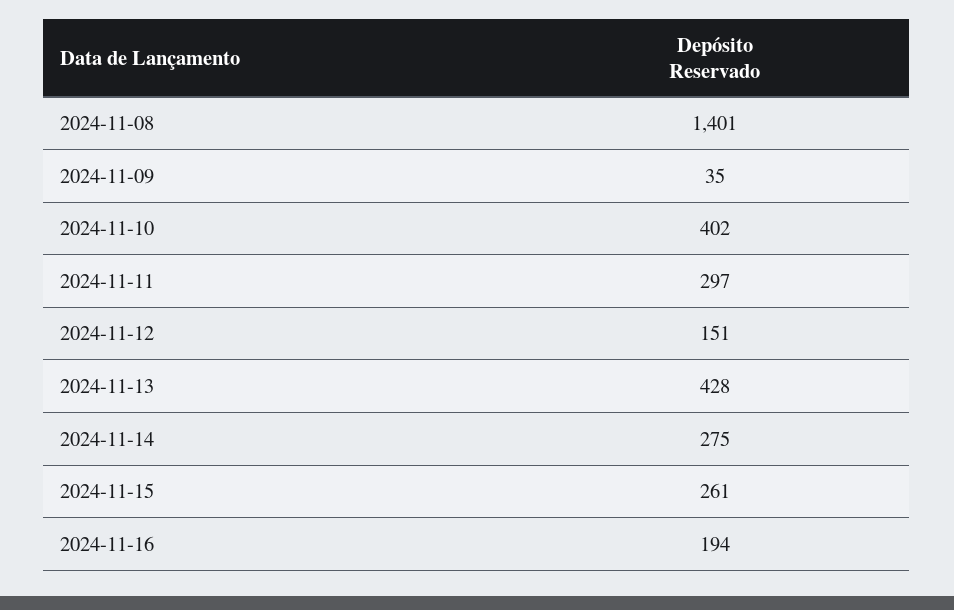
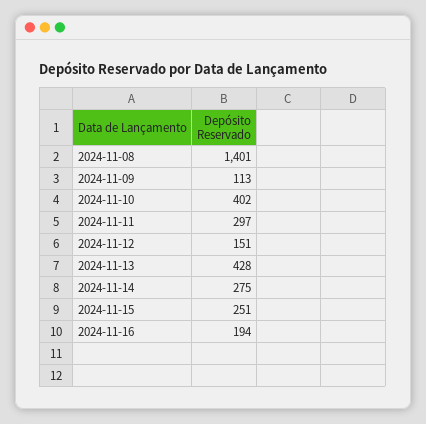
2024-11-09: 35 -> 113
2024-11-15: 261 -> 251

